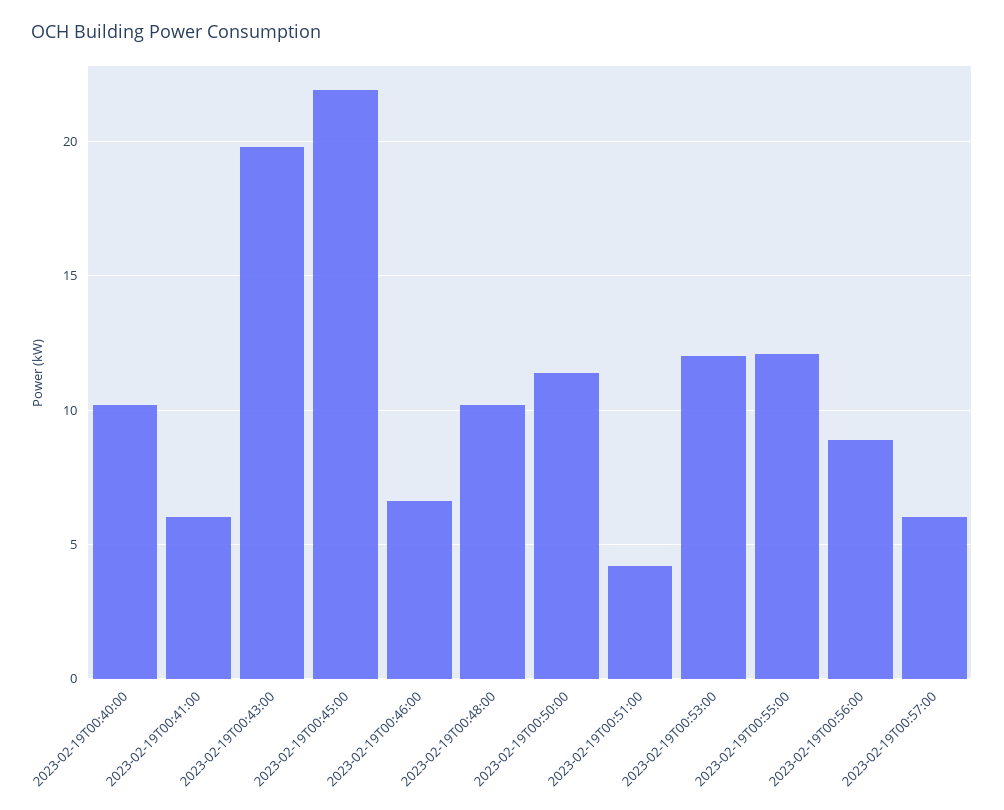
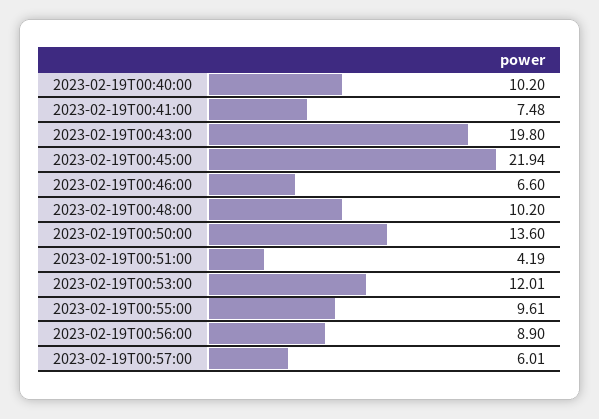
2023-02-19T00:41:00: 6 -> 7.48
2023-02-19T00:50:00: 11.5 -> 13.6
2023-02-19T00:55:00: 12 -> 9.61

